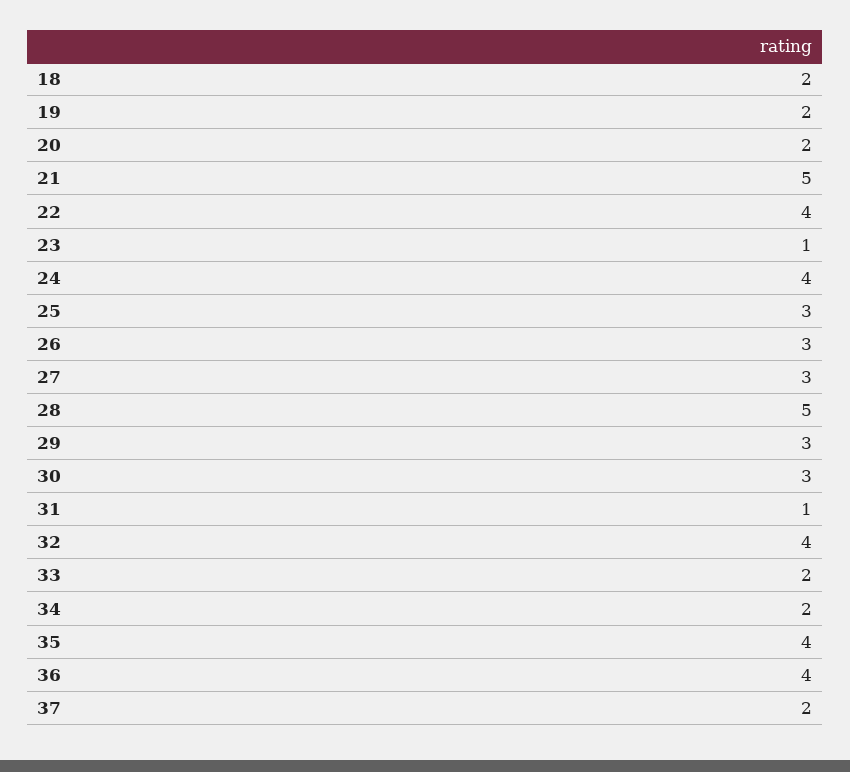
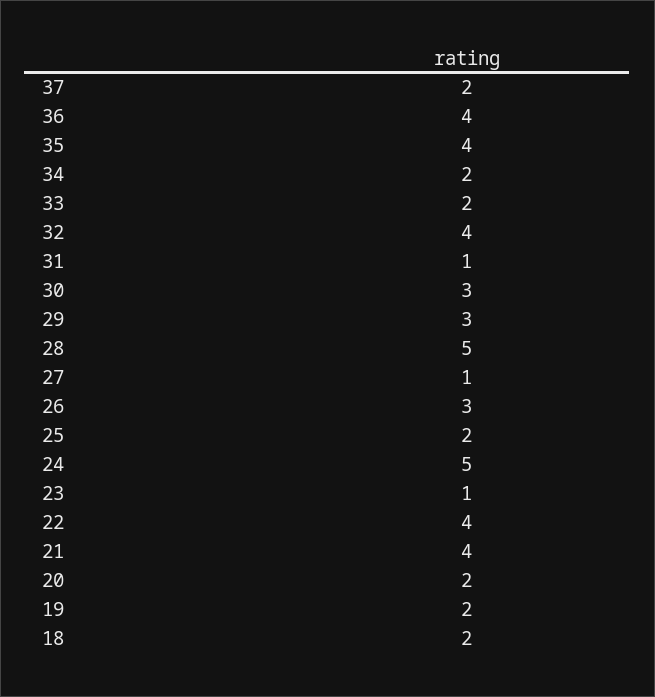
21: 5 -> 4
24: 4 -> 5
25: 3 -> 2
27: 3 -> 1

